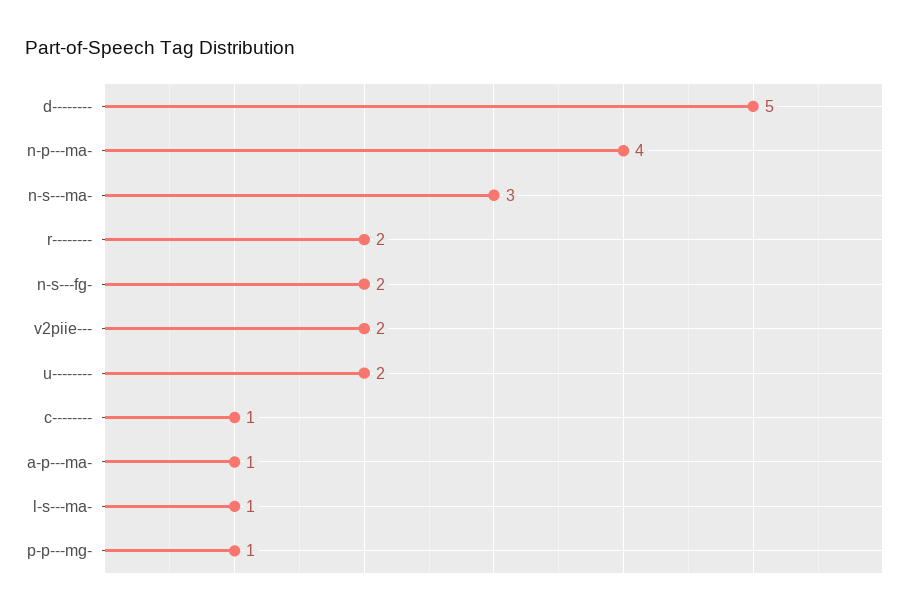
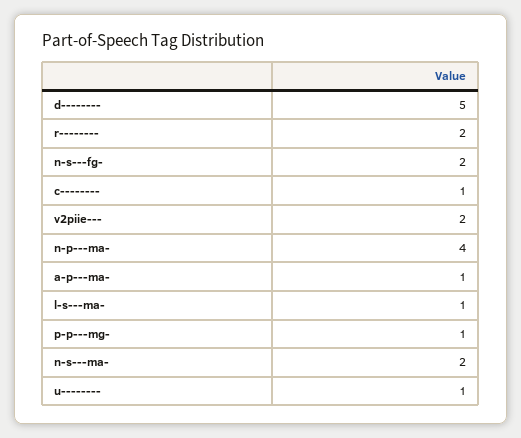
n-s---ma-: 3 -> 2
u--------: 2 -> 1

